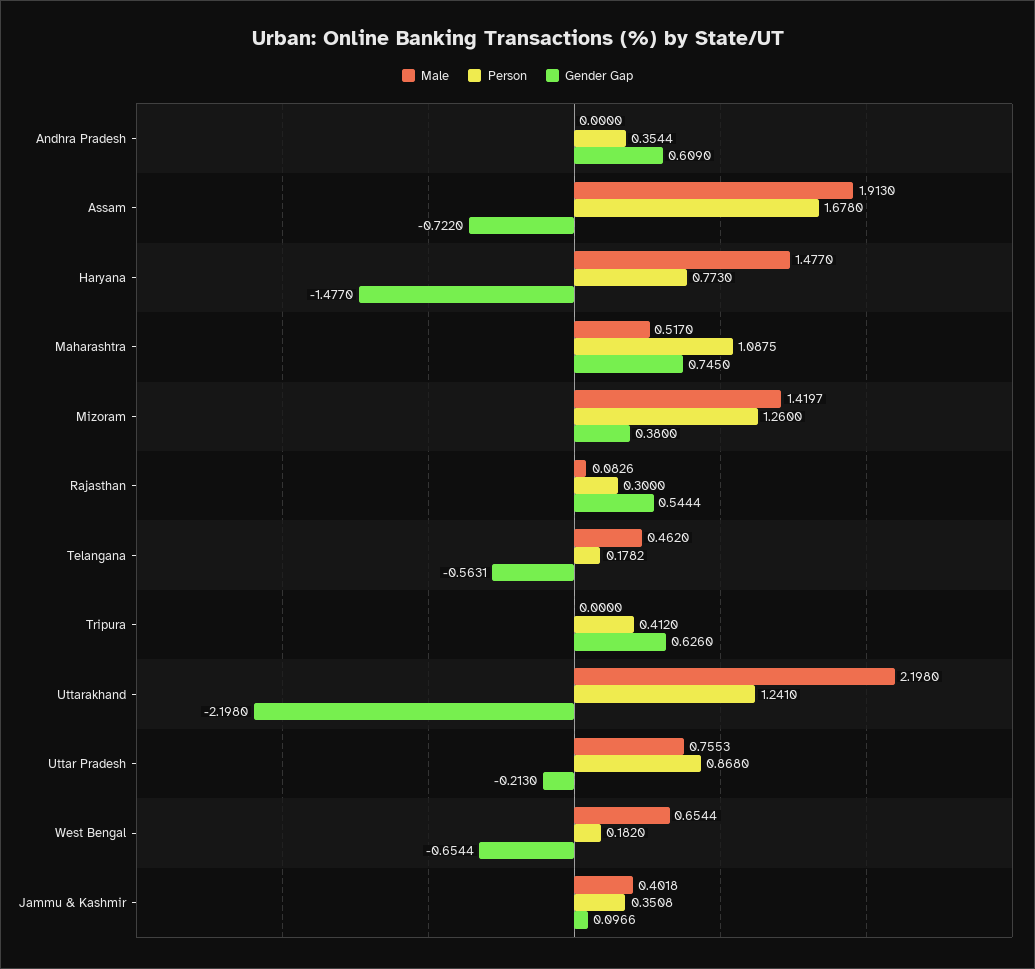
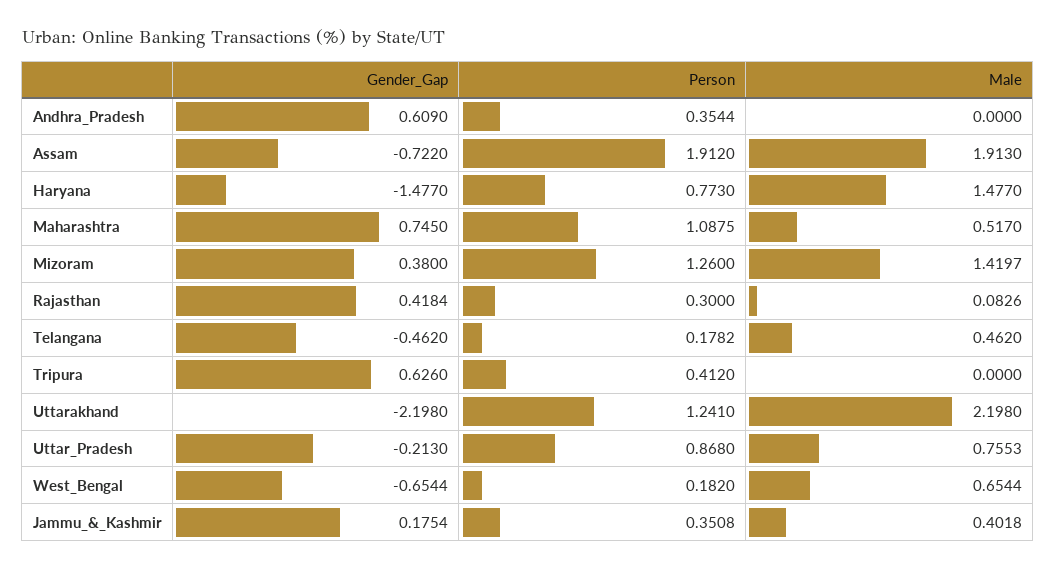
Person, Assam: 1.678 -> 1.912
Gender Gap, Rajasthan: 0.5444 -> 0.4184
Gender Gap, Telangana: -0.5631 -> -0.462
Gender Gap, Jammu & Kashmir: 0.0966 -> 0.1754

